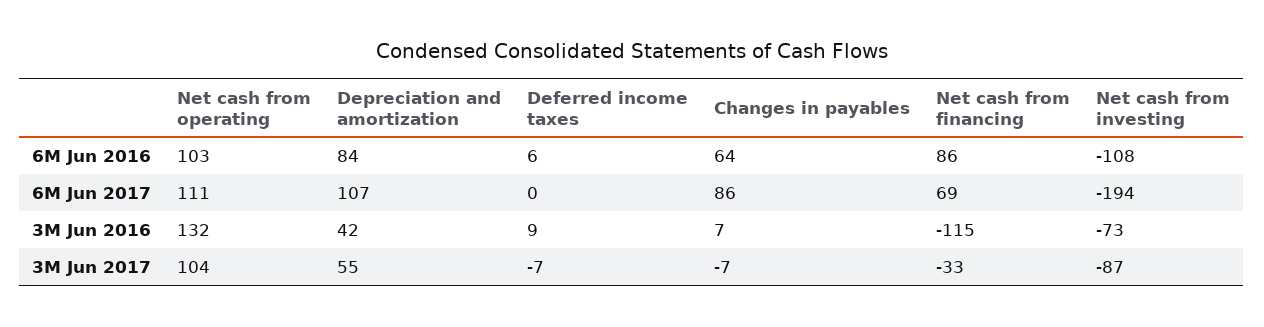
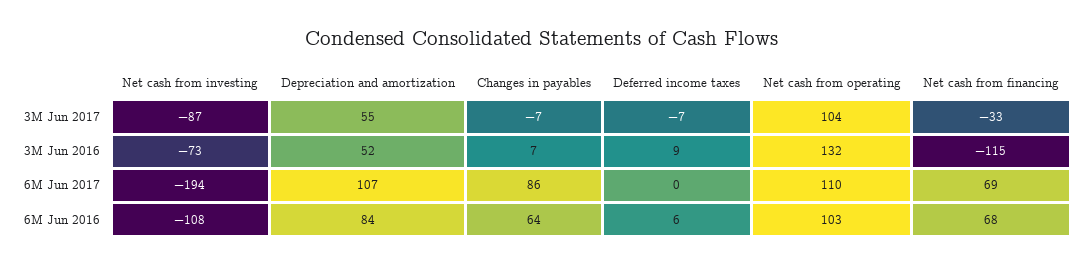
Net cash from financing, 6M Jun 2016: 86 -> 68
Net cash from operating, 6M Jun 2017: 111 -> 110
Depreciation and amortization, 3M Jun 2016: 42 -> 52

